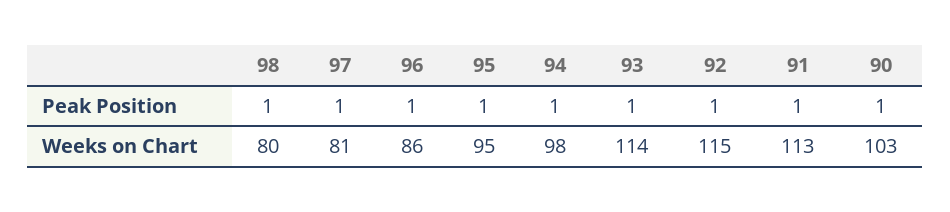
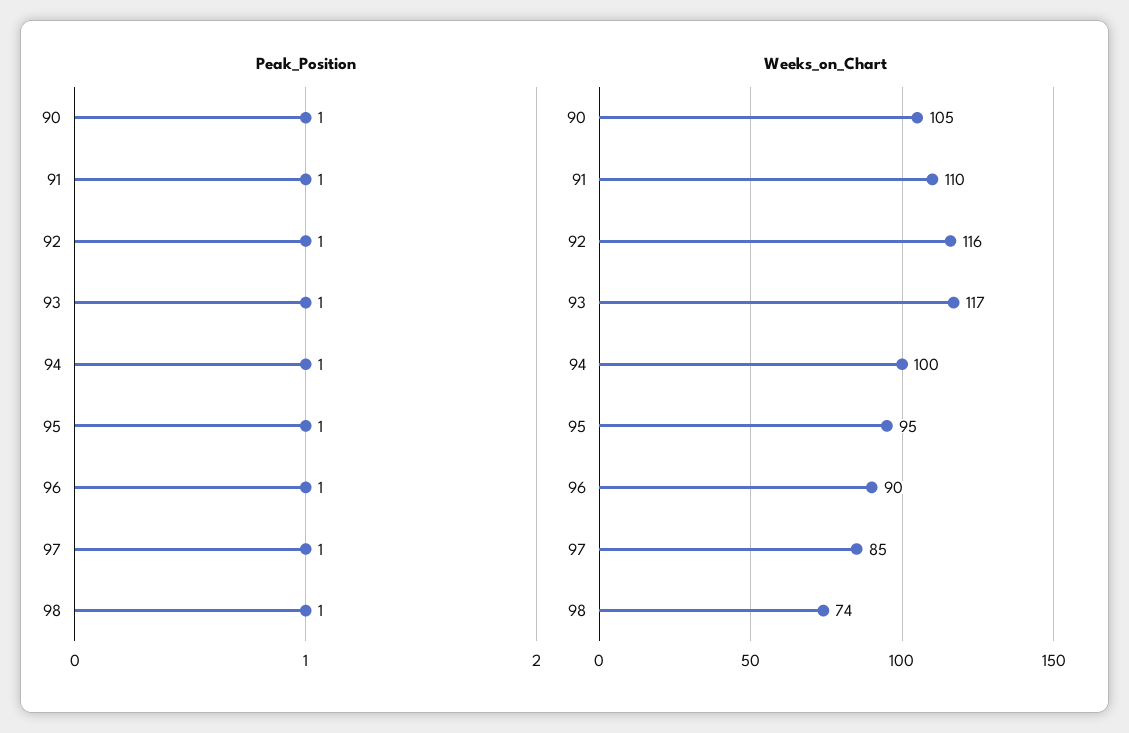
Weeks on Chart, 98: 80 -> 74
Weeks on Chart, 97: 81 -> 85
Weeks on Chart, 96: 86 -> 90
Weeks on Chart, 94: 98 -> 100
Weeks on Chart, 93: 114 -> 117
Weeks on Chart, 92: 115 -> 116
Weeks on Chart, 91: 113 -> 110
Weeks on Chart, 90: 103 -> 105

